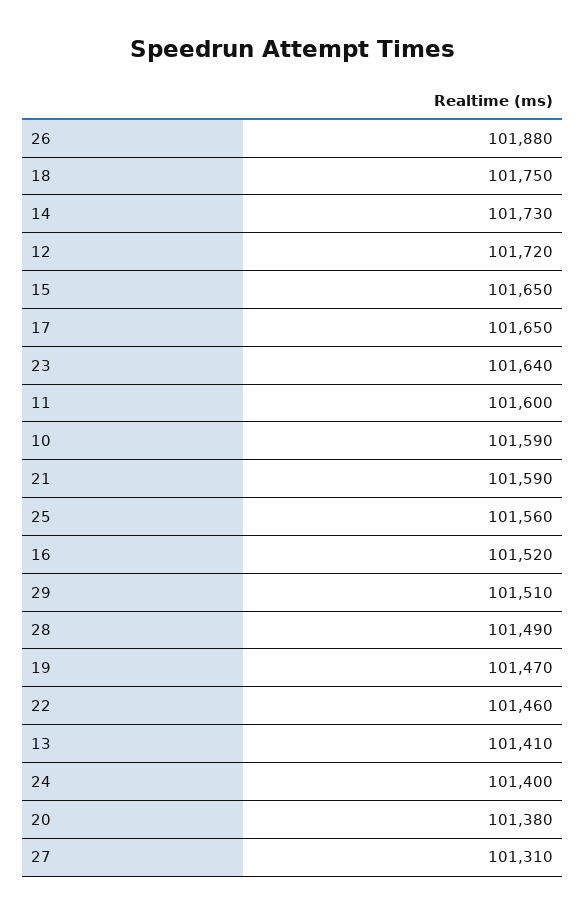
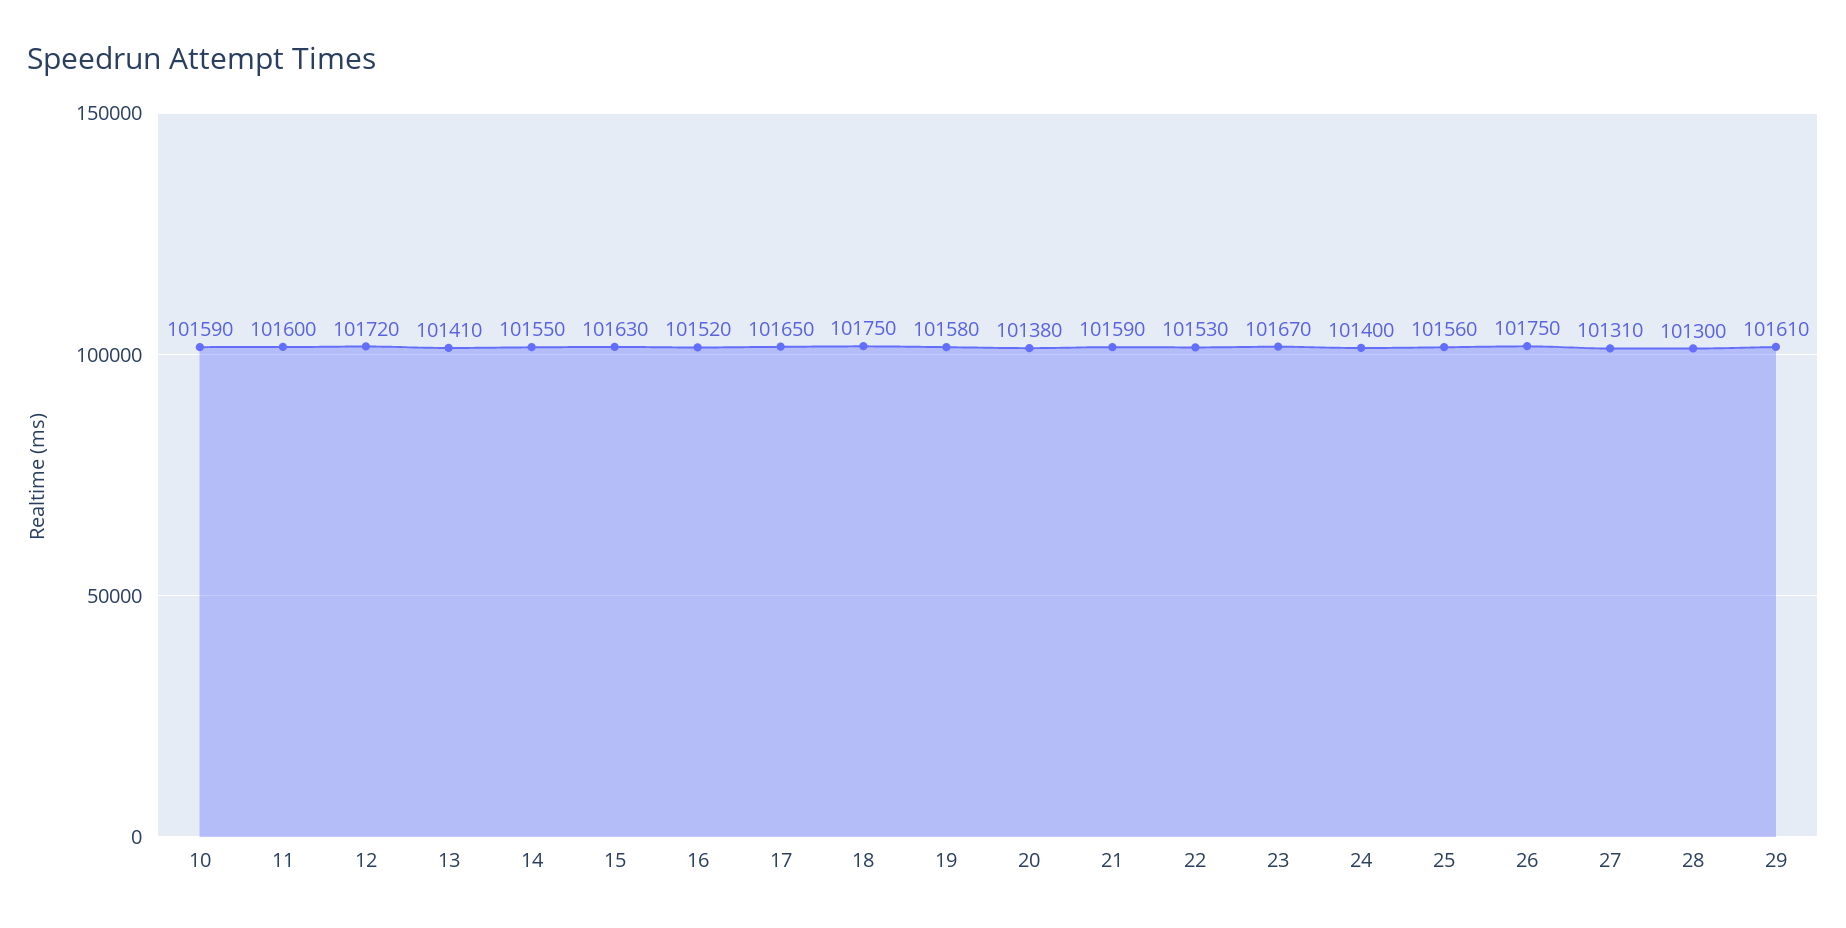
26: 101880 -> 101750
14: 101730 -> 101550
15: 101650 -> 101630
23: 101640 -> 101670
29: 101510 -> 101610
28: 101490 -> 101300
19: 101470 -> 101580
22: 101460 -> 101530

